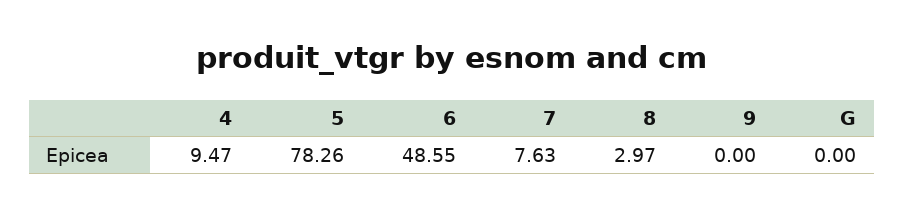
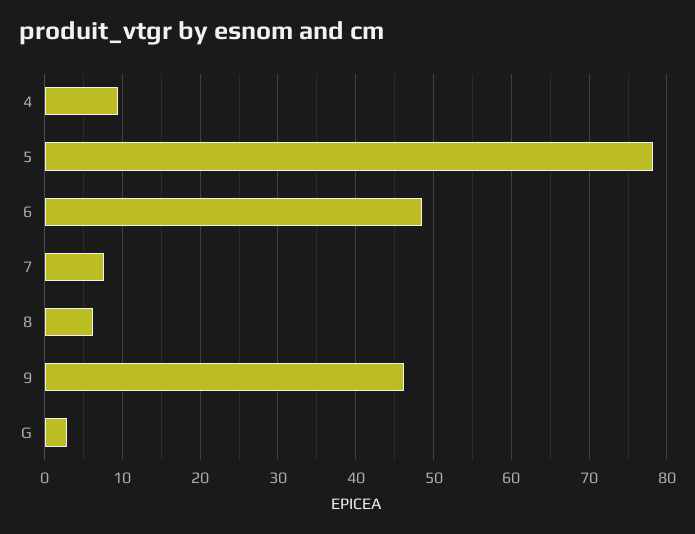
8: 2.97 -> 6
9: 0 -> 46
G: 0 -> 3

